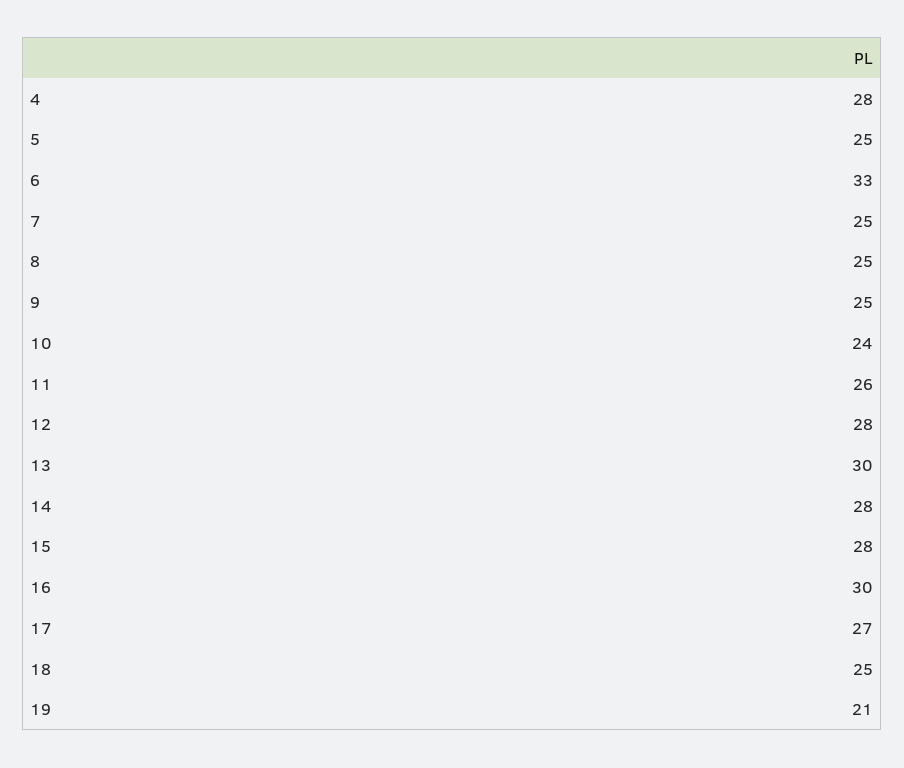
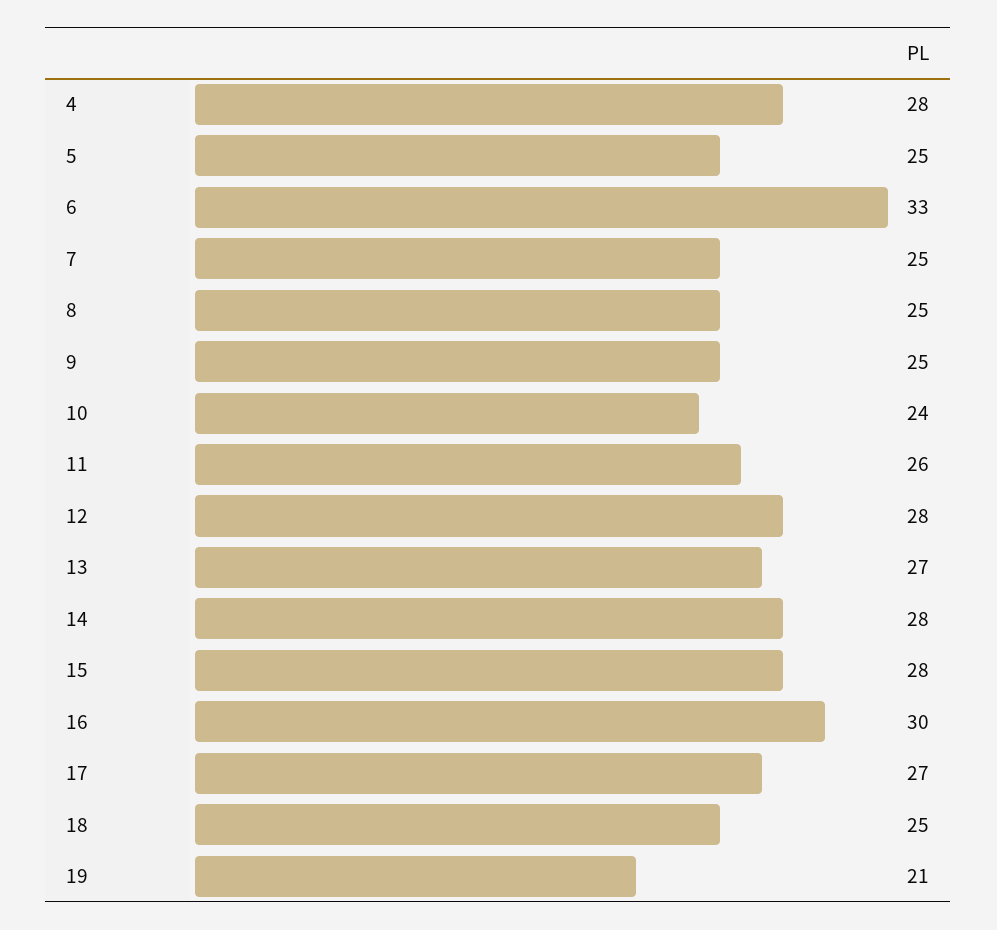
13: 30 -> 27

